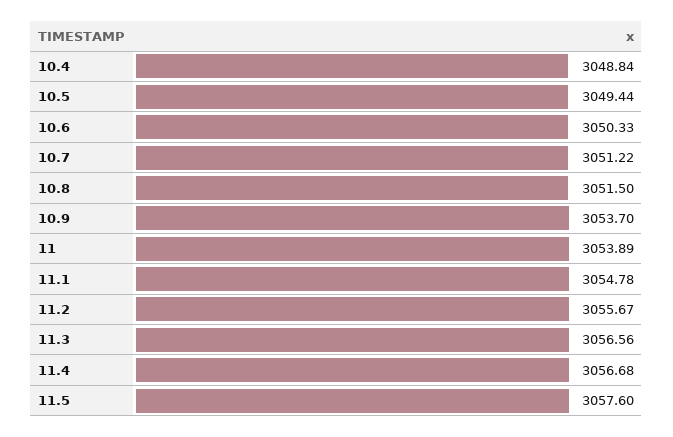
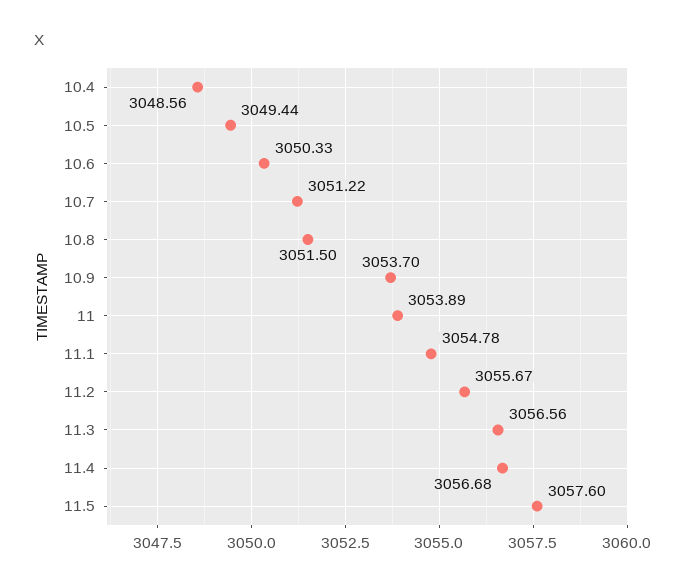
10.4: 3048.84 -> 3048.56

